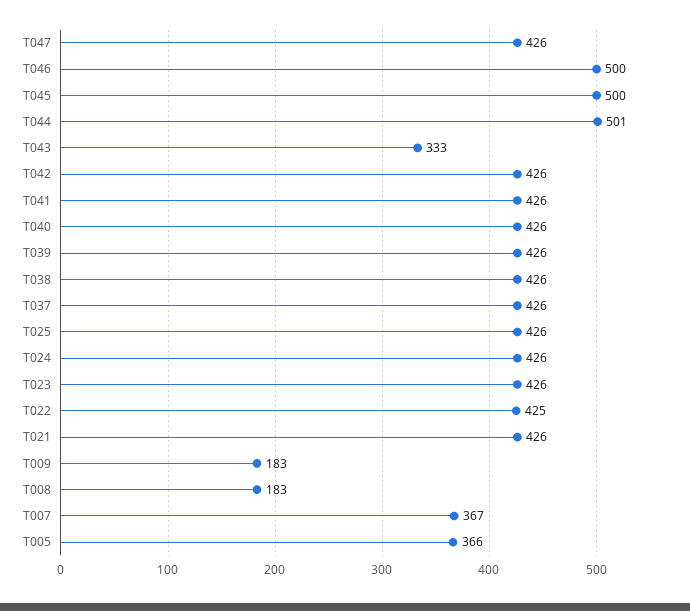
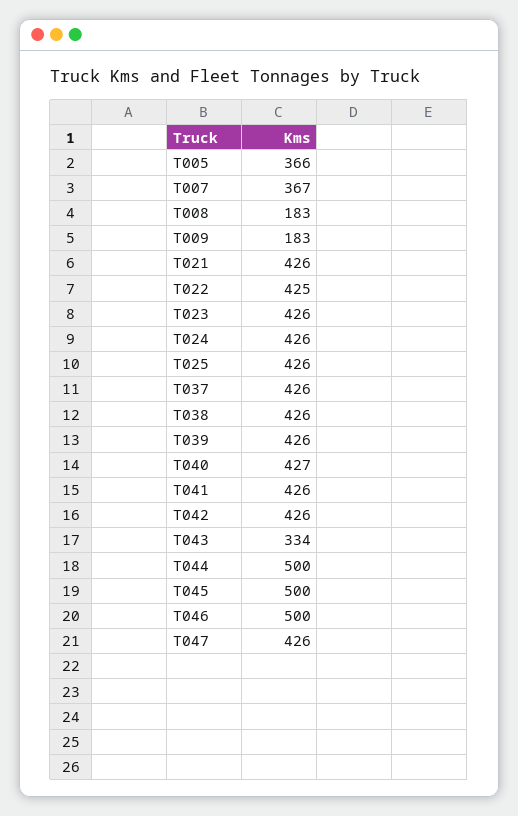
T044: 501 -> 500
T043: 333 -> 334
T040: 426 -> 427

